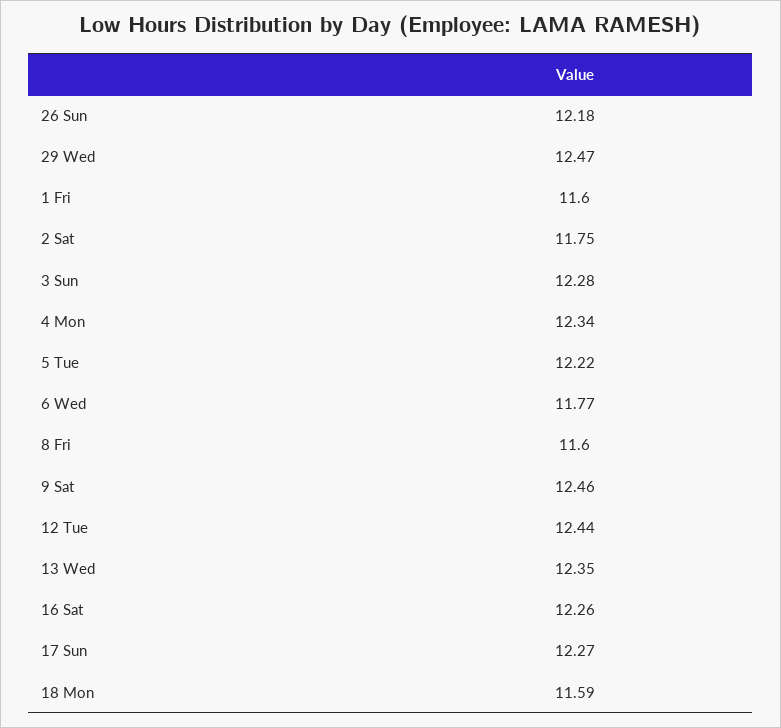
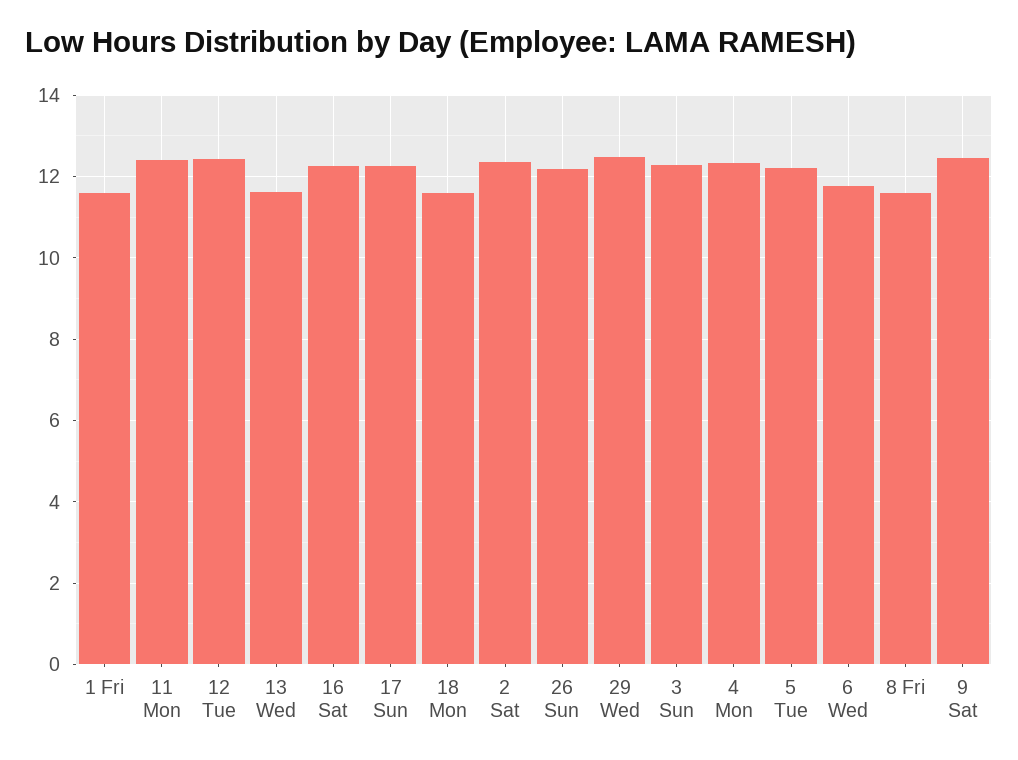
2 Sat: 11.75 -> 12.4
13 Wed: 12.35 -> 11.6
11 Mon: none -> 12.4

